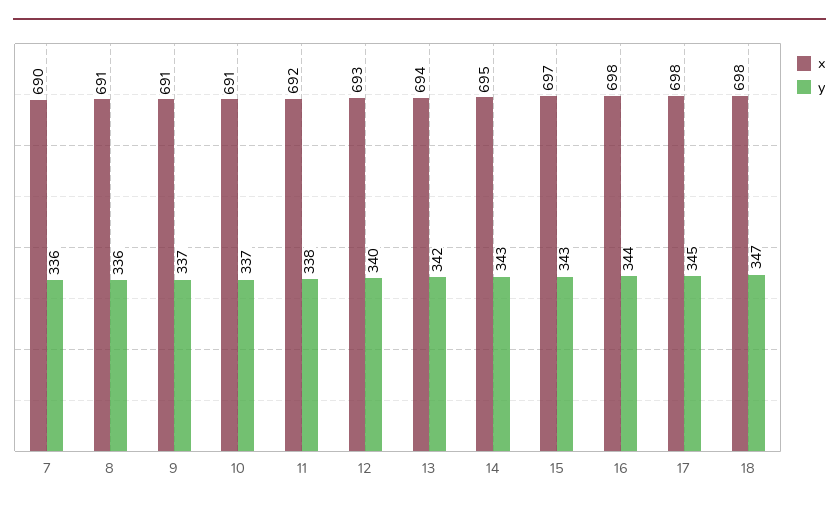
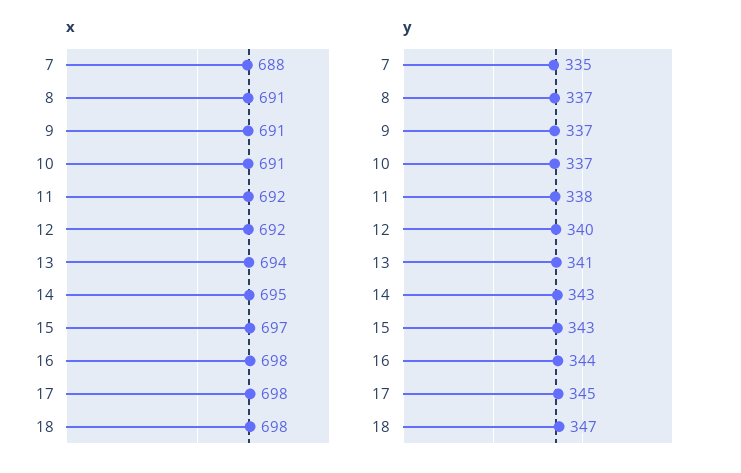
x, 7: 690 -> 688
y, 7: 336 -> 335
y, 8: 336 -> 337
x, 12: 693 -> 692
y, 13: 342 -> 341

